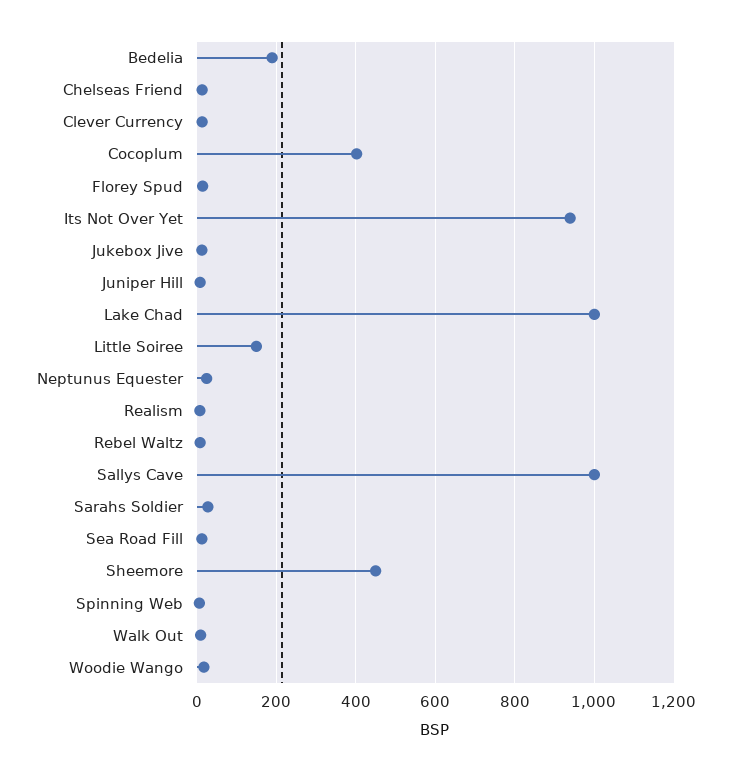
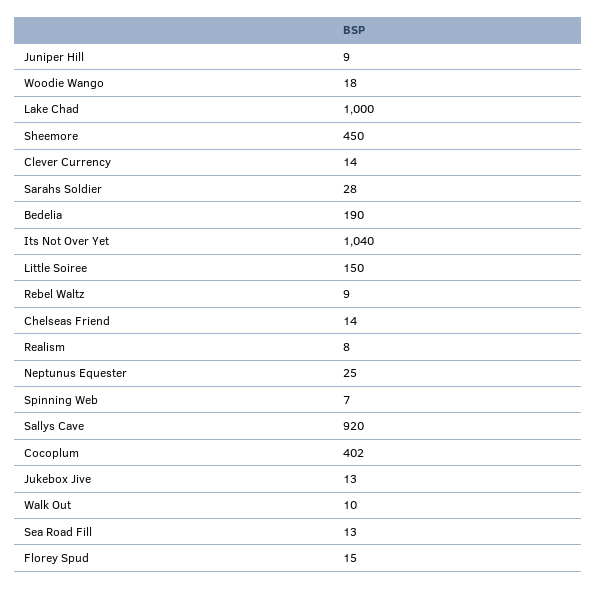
Its Not Over Yet: 940 -> 1040
Sallys Cave: 1000 -> 920

